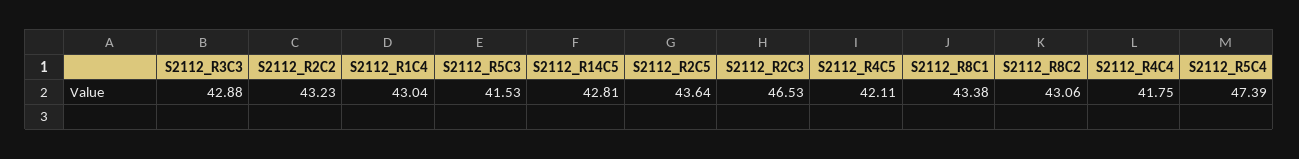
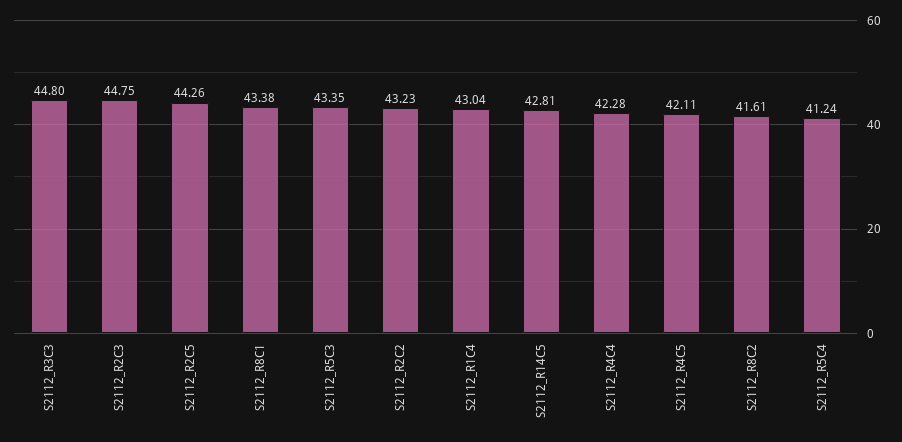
S2112_R3C3: 42.88 -> 44.8
S2112_R5C3: 41.53 -> 43.35
S2112_R2C5: 43.64 -> 44.26
S2112_R2C3: 46.53 -> 44.75
S2112_R8C2: 43.06 -> 41.61
S2112_R4C4: 41.75 -> 42.28
S2112_R5C4: 47.39 -> 41.24

